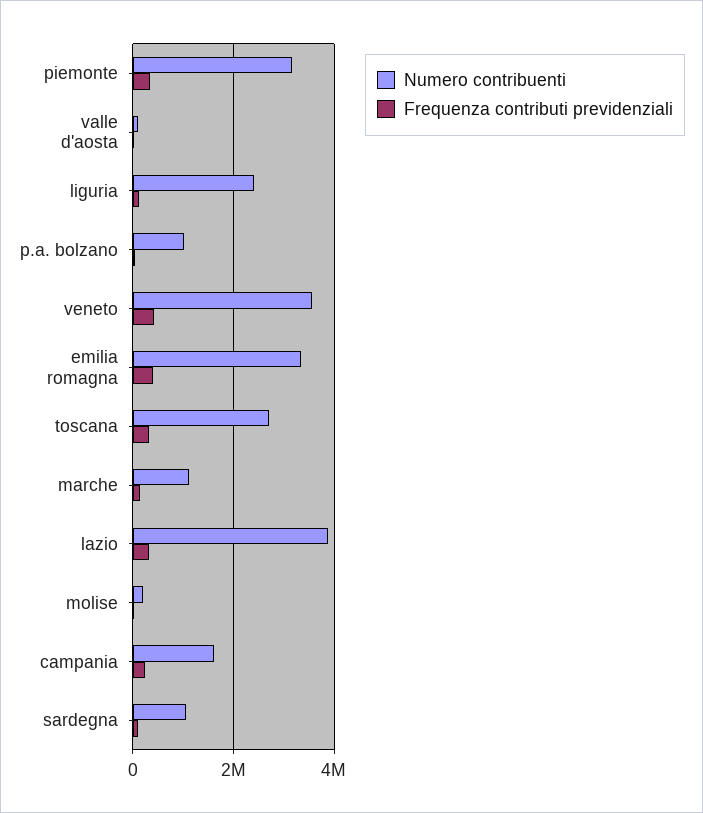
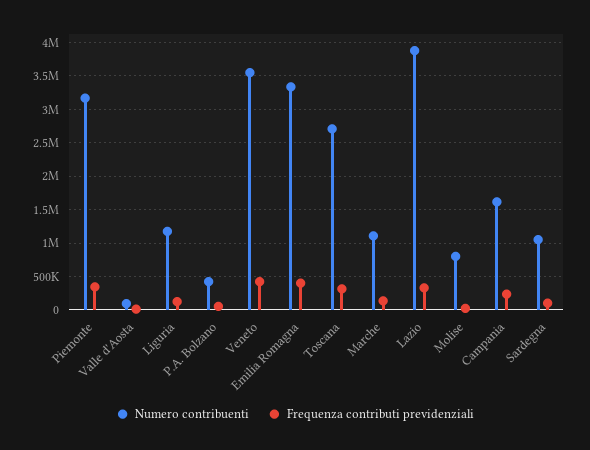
Numero contribuenti, liguria: 2400000 -> 1200000
Numero contribuenti, p.a. bolzano: 1000000 -> 400000
Numero contribuenti, molise: 200000 -> 800000

